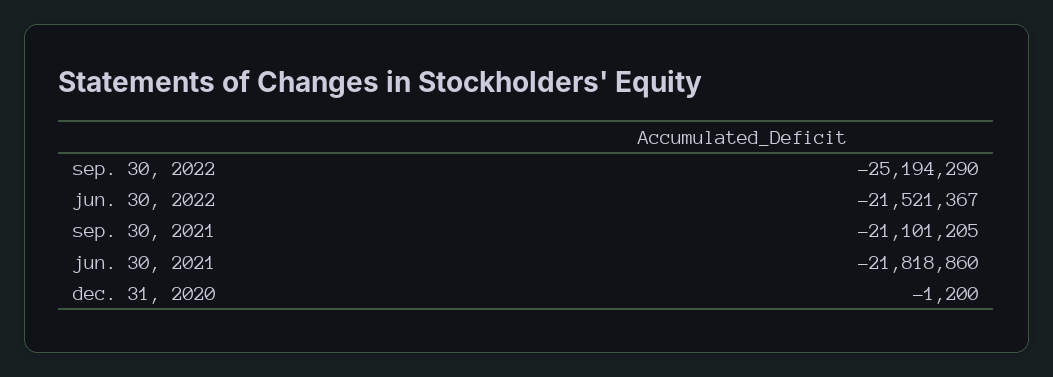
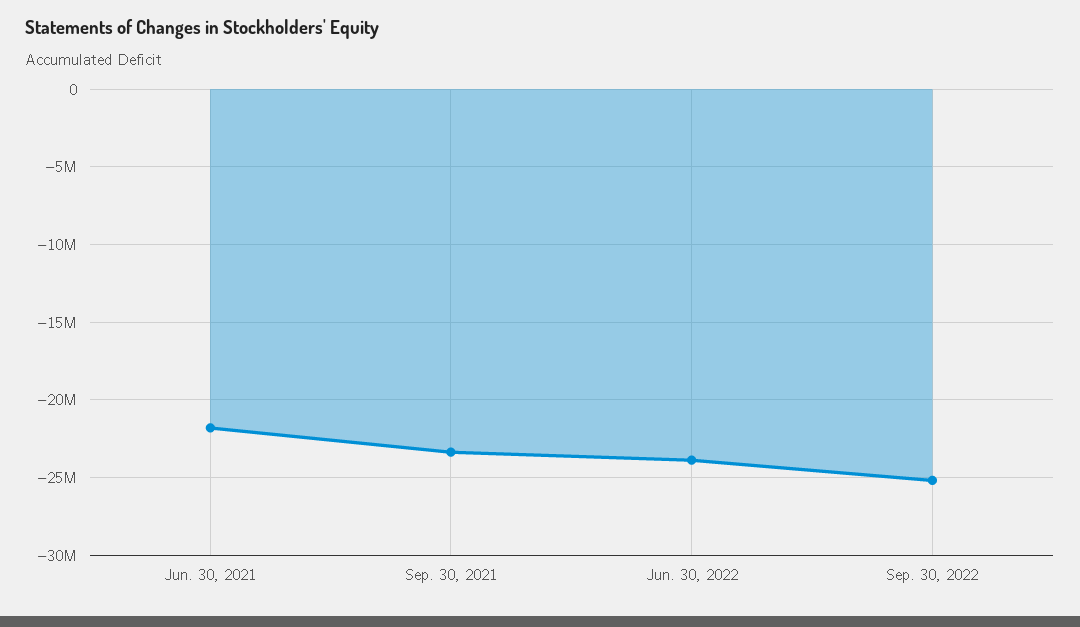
jun. 30, 2022: -21521367 -> -24000000
sep. 30, 2021: -21101205 -> -23500000
dec. 31, 2020: -1200 -> none

